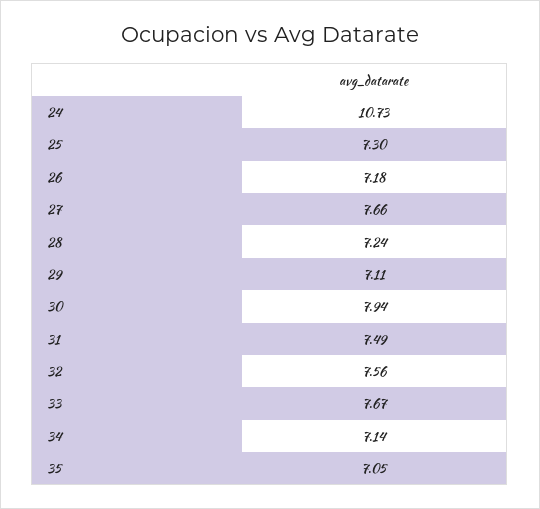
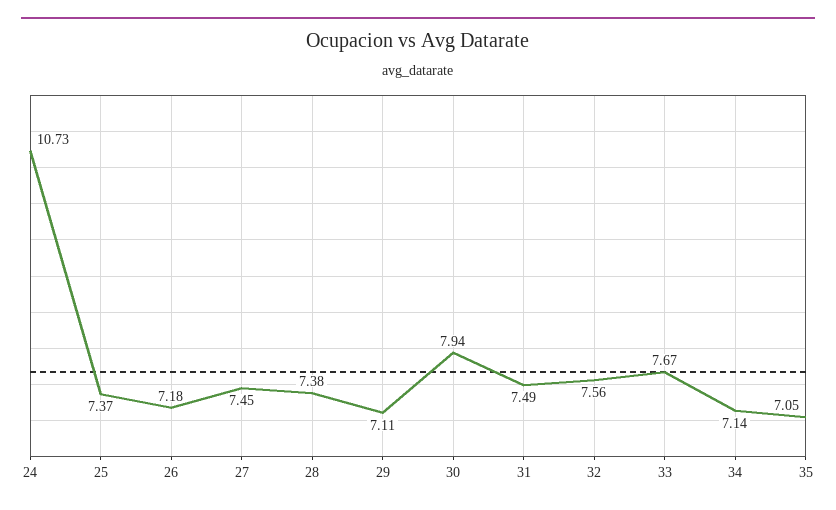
25: 7.3 -> 7.37
27: 7.66 -> 7.45
28: 7.24 -> 7.38

